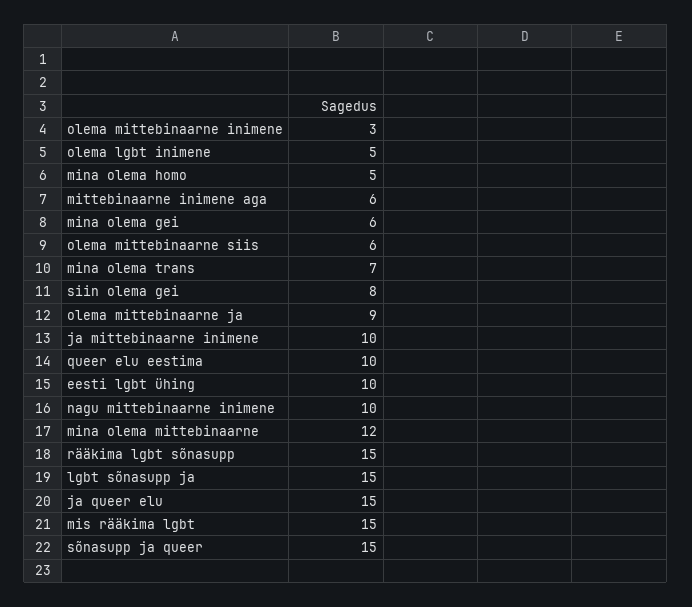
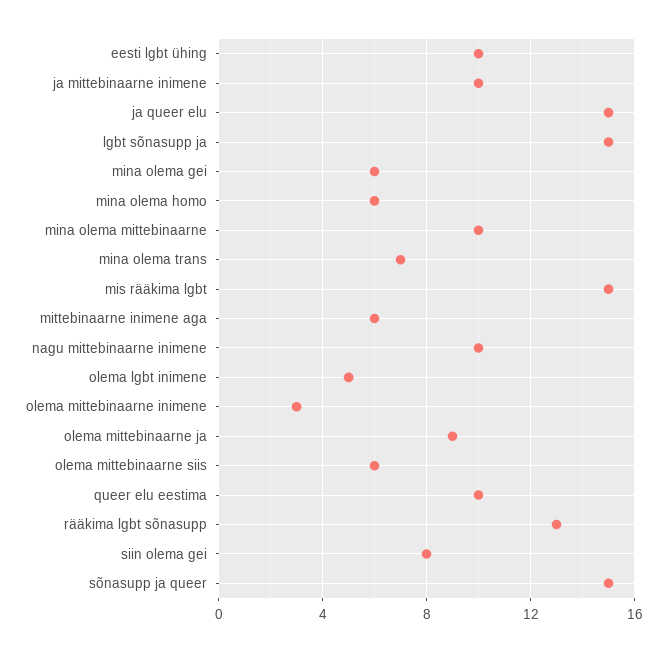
mina olema homo: 5 -> 6
mina olema mittebinaarne: 12 -> 10
rääkima lgbt sõnasupp: 15 -> 13

